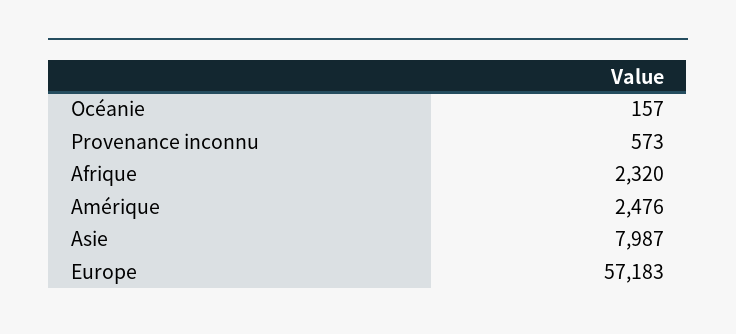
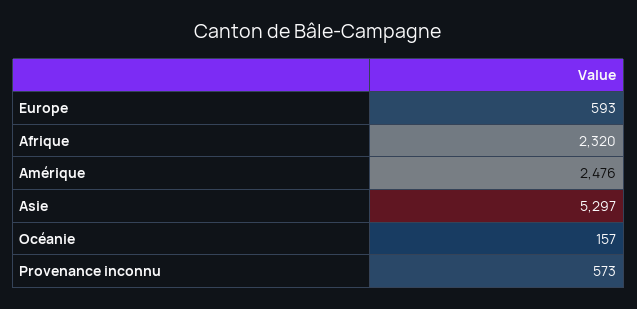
Asie: 7987 -> 5297
Europe: 57183 -> 593

